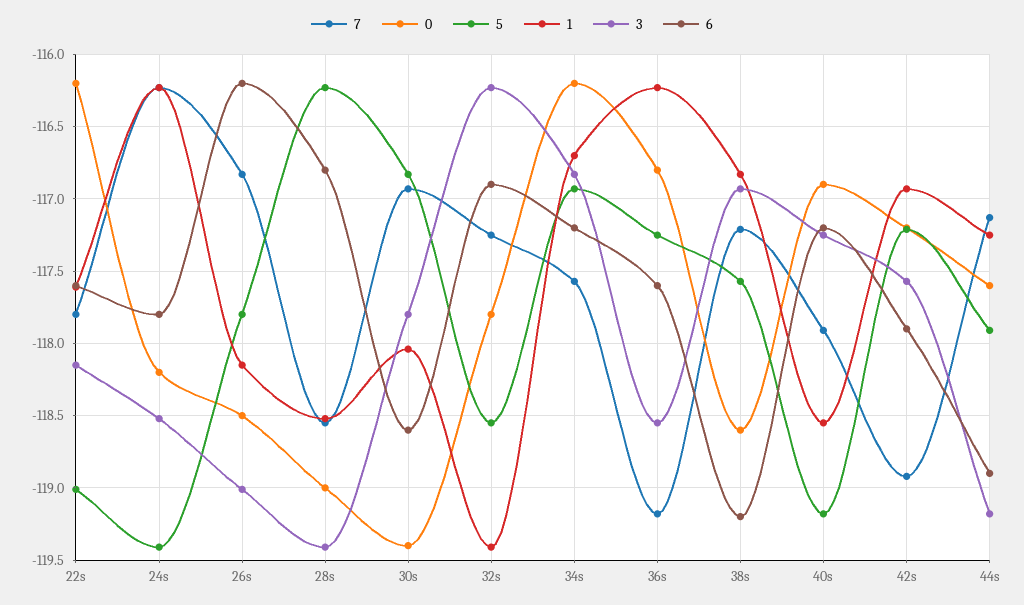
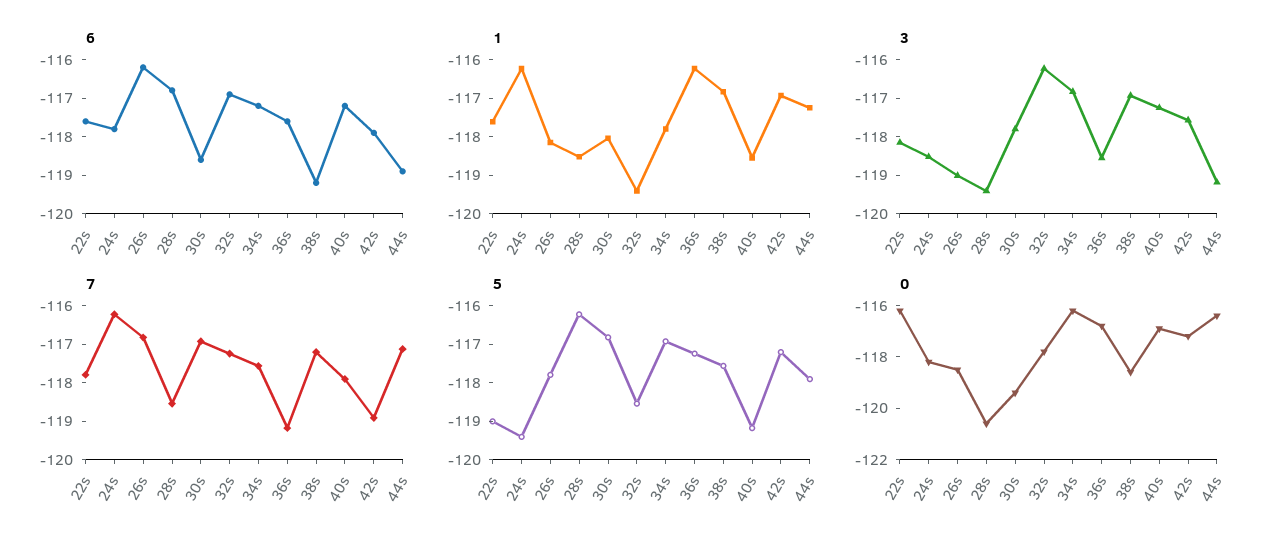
0, 28s: -119 -> -120.5
1, 34s: -116.7 -> -117.75
0, 44s: -117.6 -> -116.5

